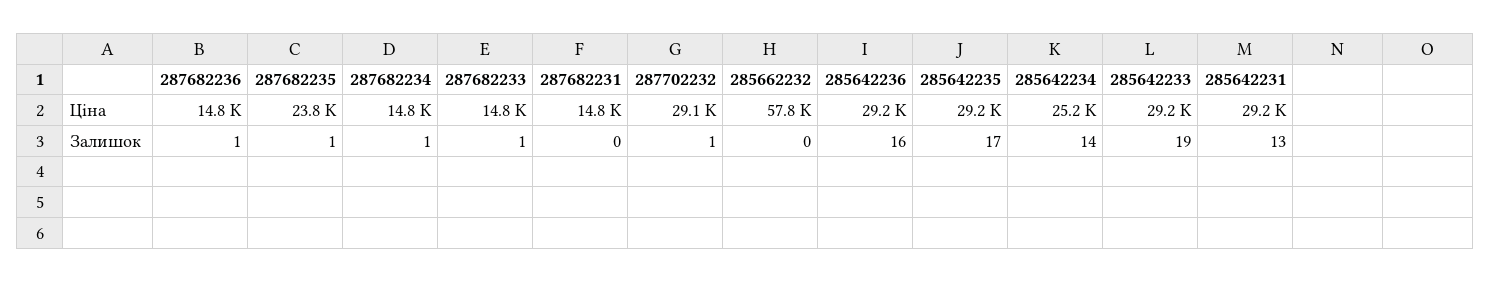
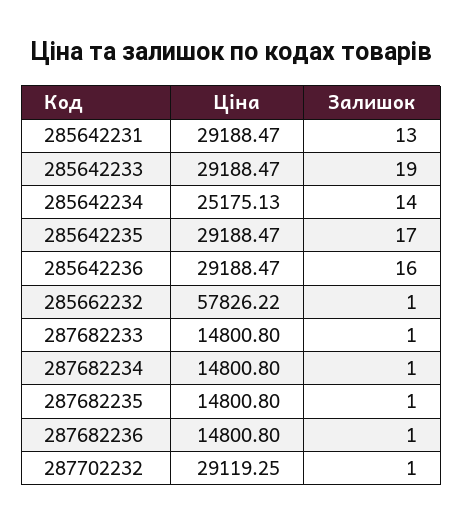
287682235, Ціна: 23800 -> 14800.8
287682231, Ціна: 14800 -> none
287682231, Залишок: 0 -> none
285662232, Залишок: 0 -> 1

